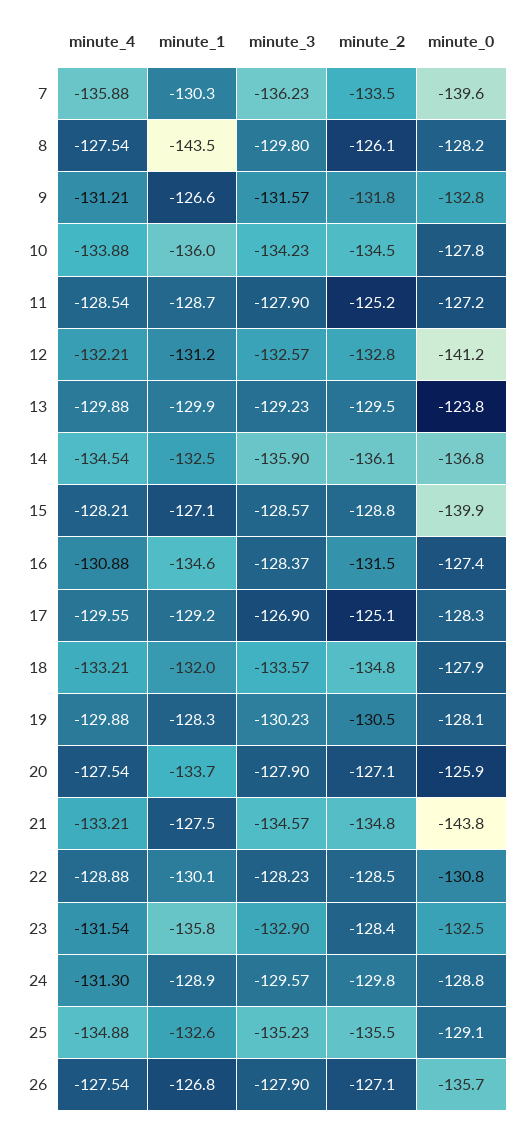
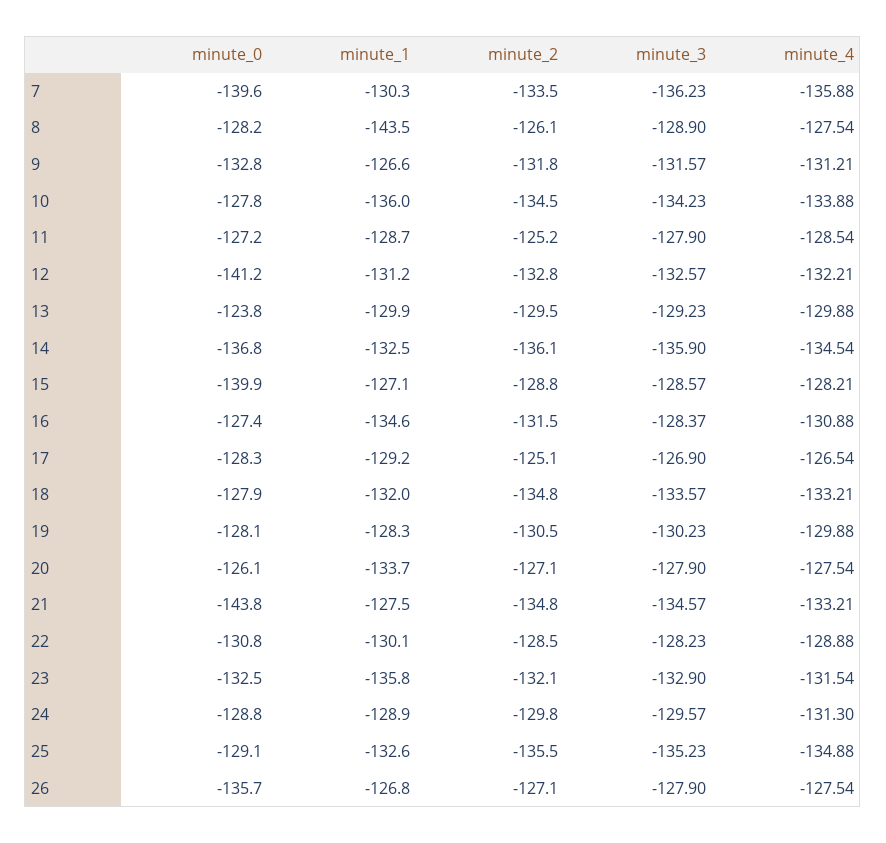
minute_3, 8: -129.8 -> -128.9
minute_4, 17: -129.55 -> -126.54
minute_0, 20: -125.9 -> -126.1
minute_2, 23: -128.4 -> -132.1

